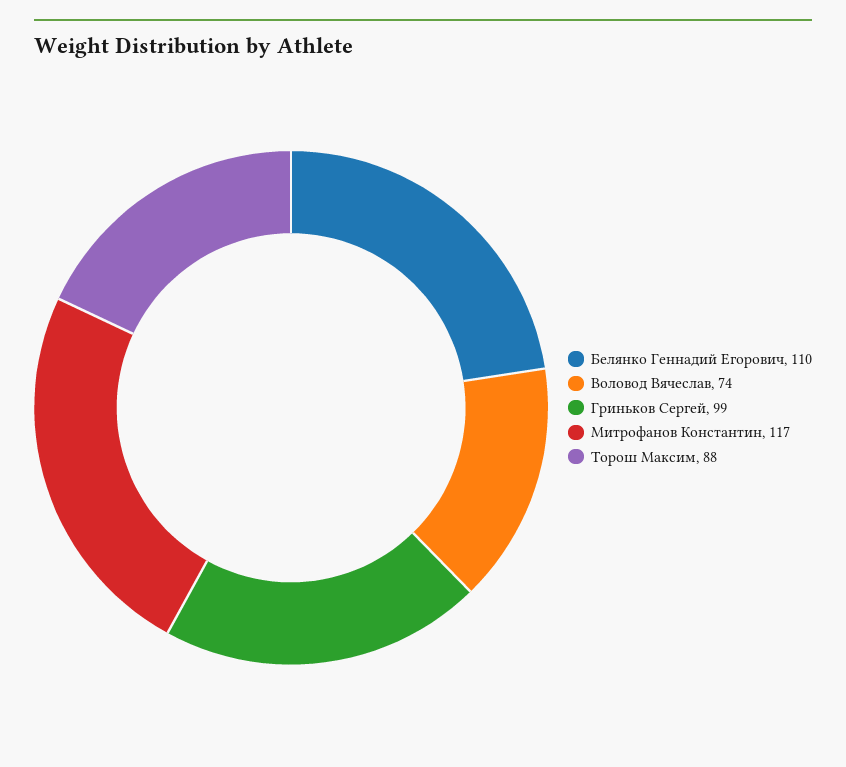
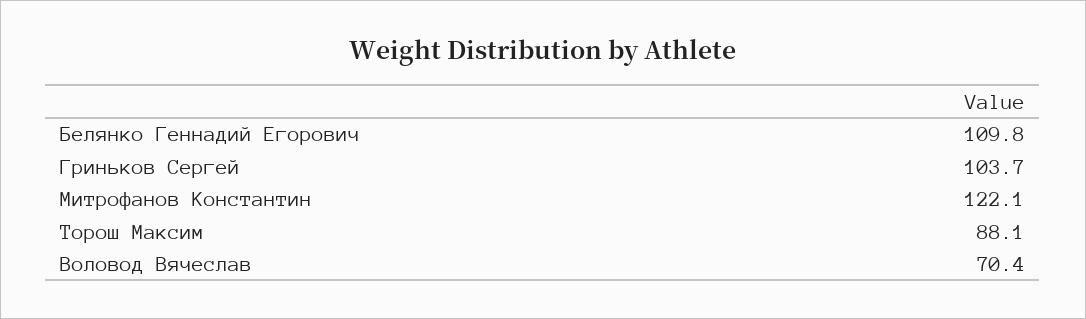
Воловод Вячеслав: 74 -> 70.4
Гриньков Сергей: 99 -> 103.7
Митрофанов Константин: 117 -> 122.1

